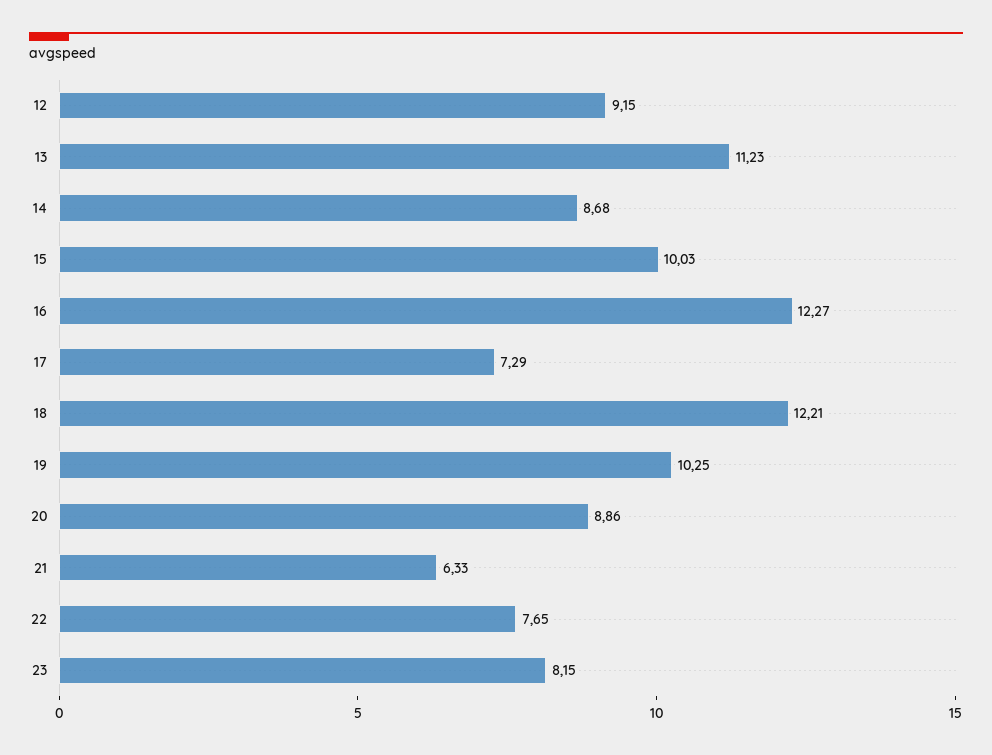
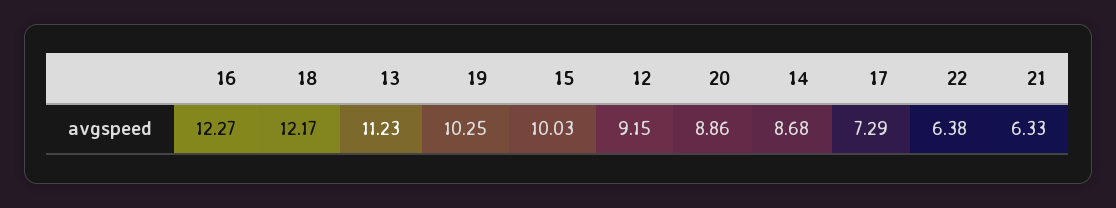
18: 12.21 -> 12.17
22: 7.65 -> 6.38
23: 8.15 -> none

